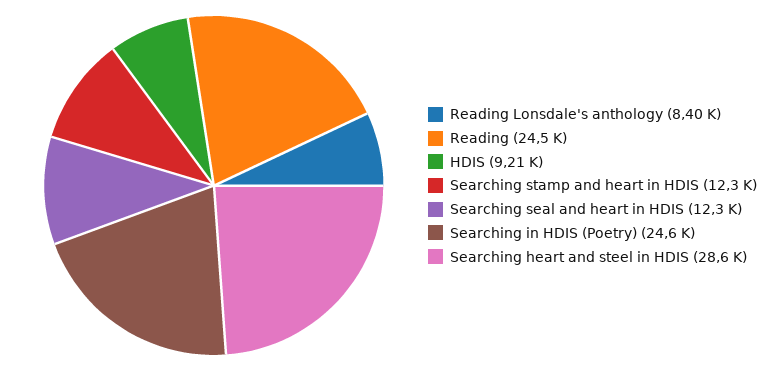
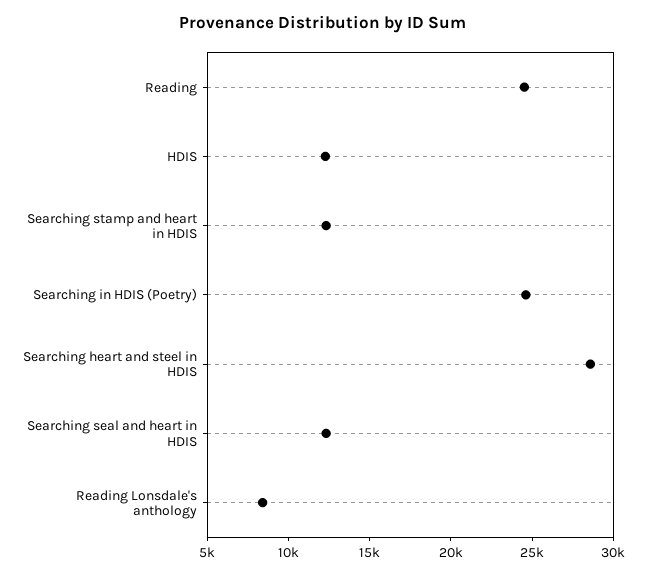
HDIS: 9210 -> 12000

